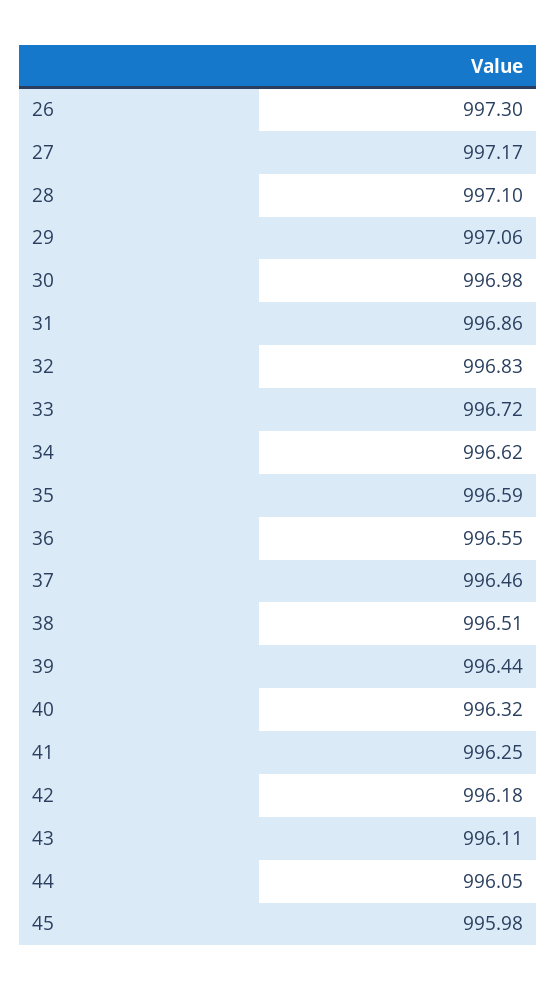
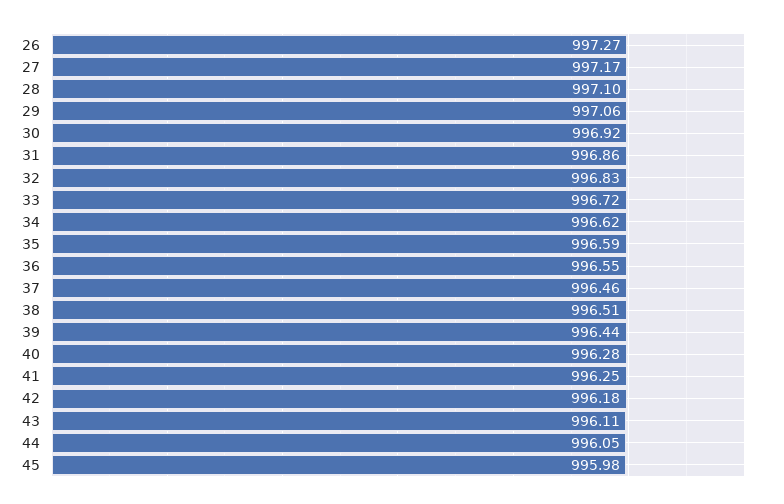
26: 997.3 -> 997.27
30: 996.98 -> 996.92
40: 996.32 -> 996.28

